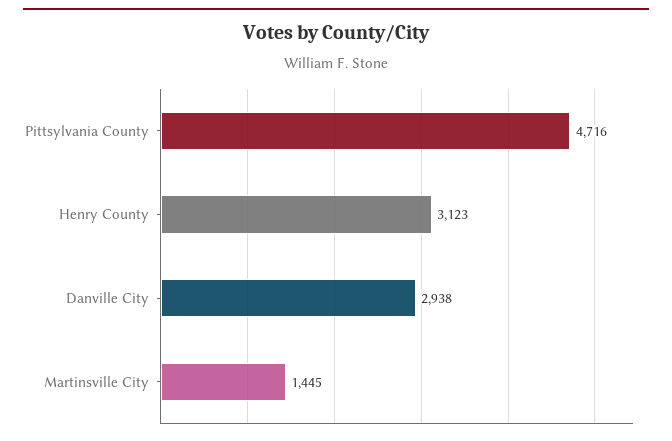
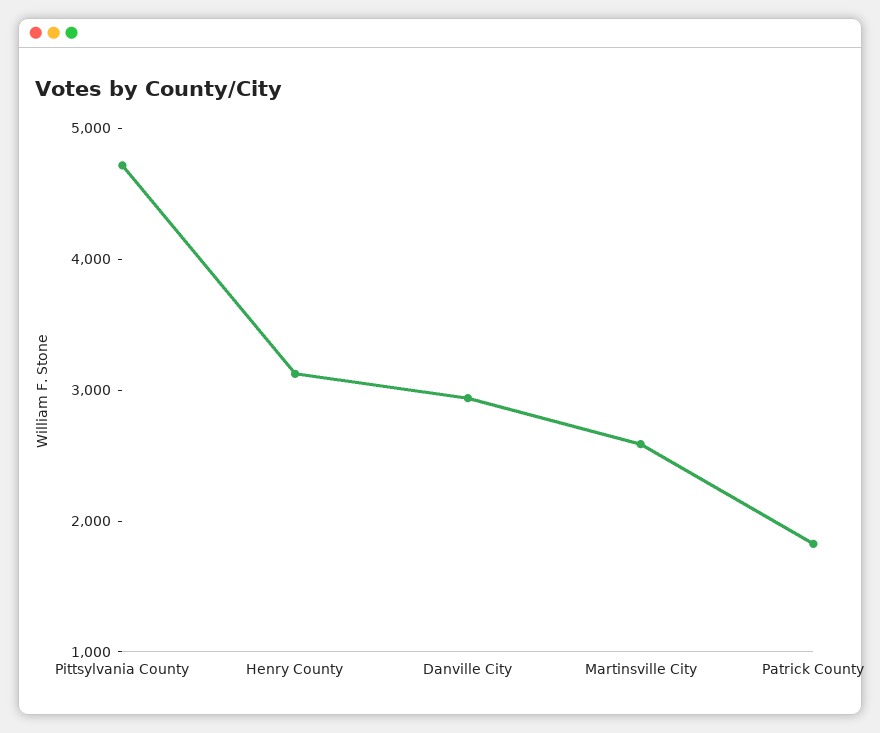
Martinsville City: 1445 -> 2600
Patrick County: none -> 1800

